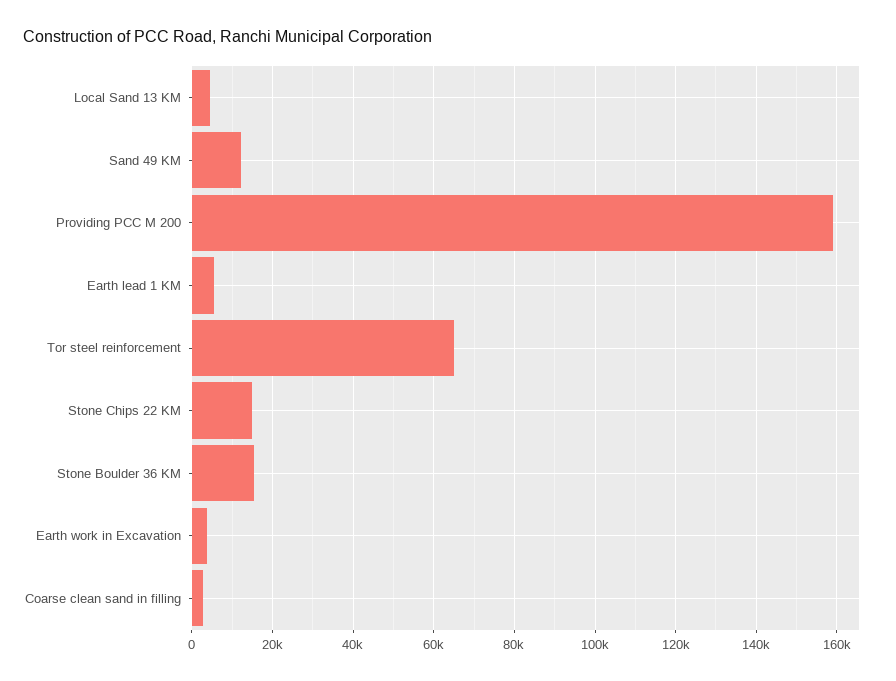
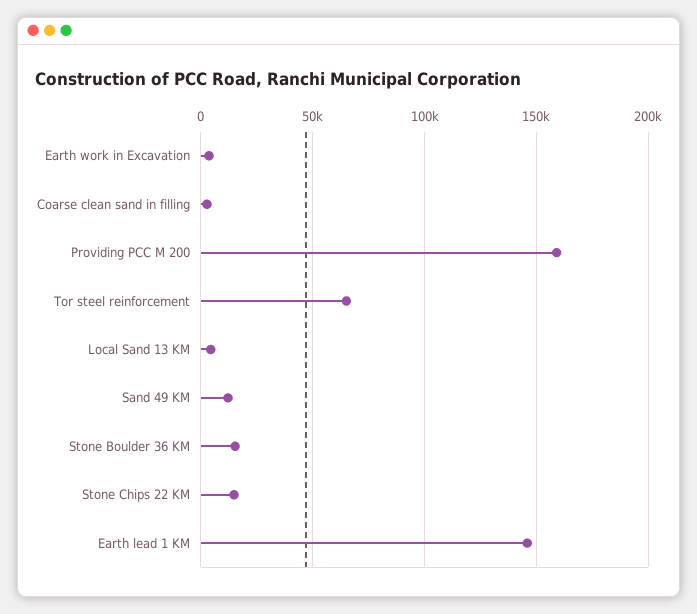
Earth lead 1 KM: 6000 -> 145000

